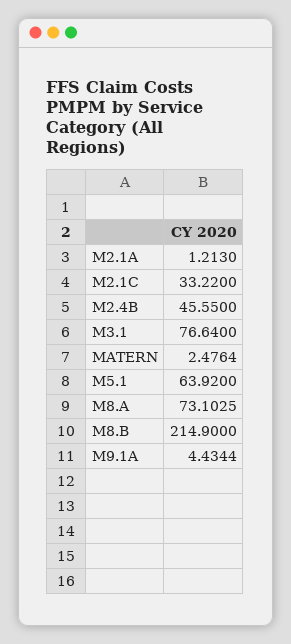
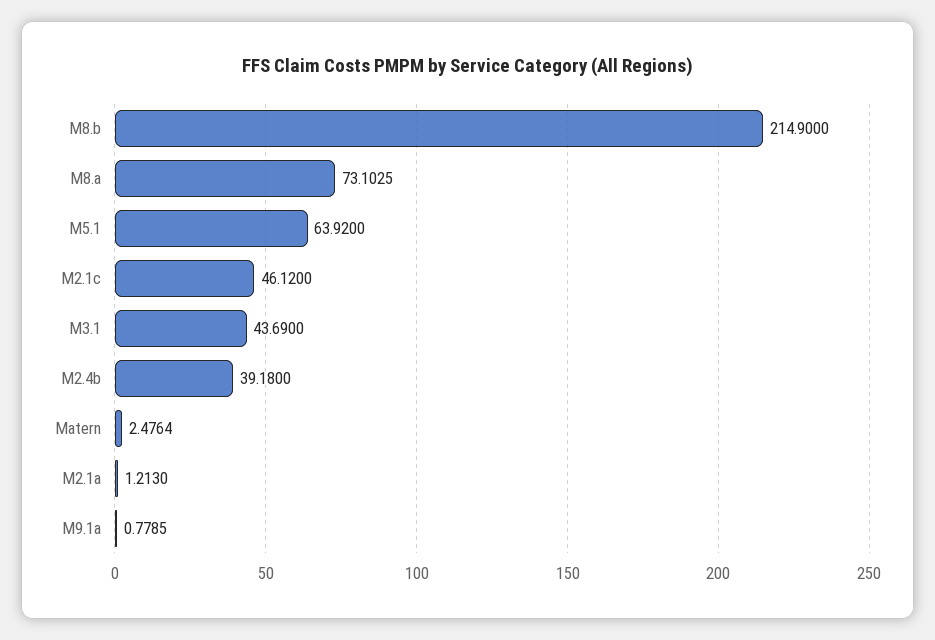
M2.1C: 33.22 -> 46.12
M2.4B: 45.55 -> 39.18
M3.1: 76.64 -> 43.69
M9.1A: 4.4344 -> 0.7785

